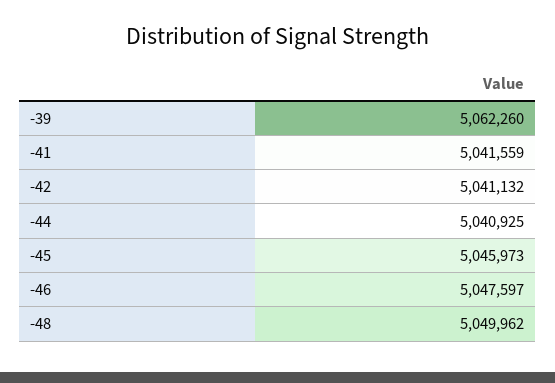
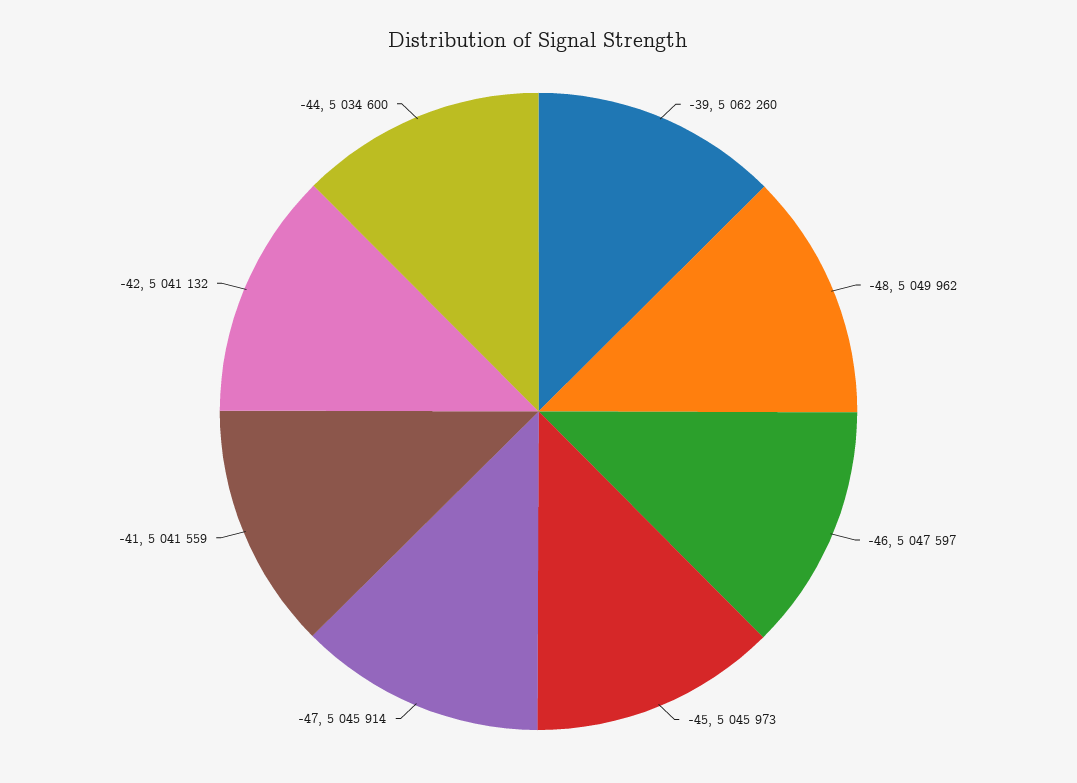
-44: 5040925 -> 5034600
-47: none -> 5045914

